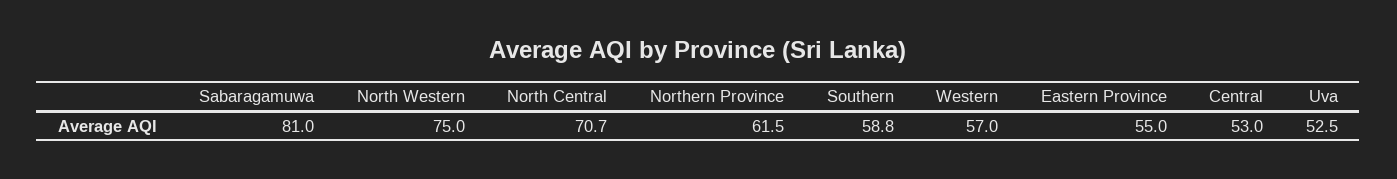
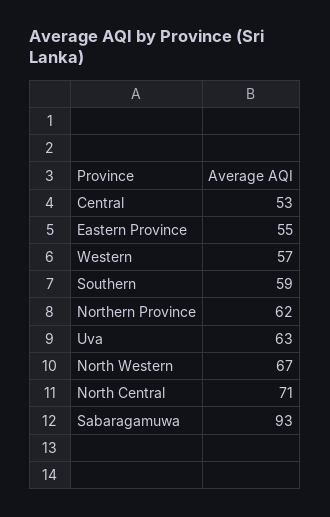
Sabaragamuwa: 81 -> 93
North Western: 75 -> 67
Uva: 52.5 -> 63

